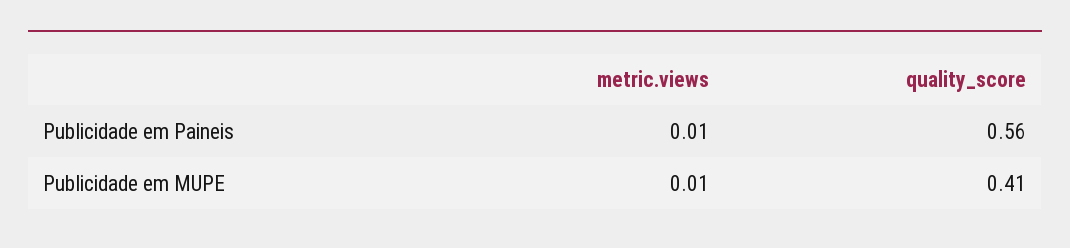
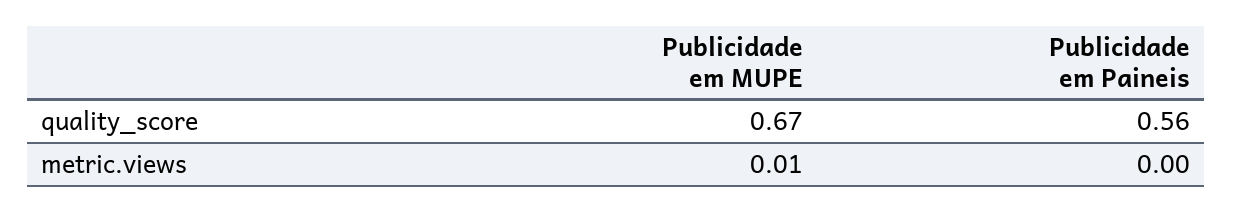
metric.views, Publicidade em Paineis: 0.01 -> 0
quality_score, Publicidade em MUPE: 0.41 -> 0.67

